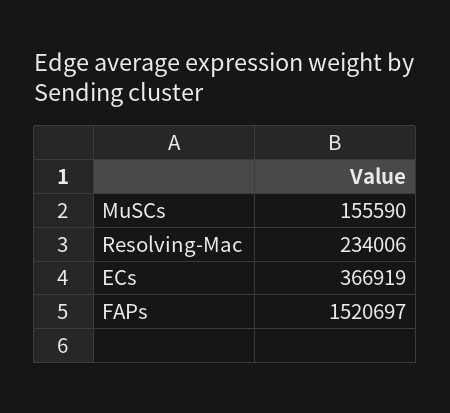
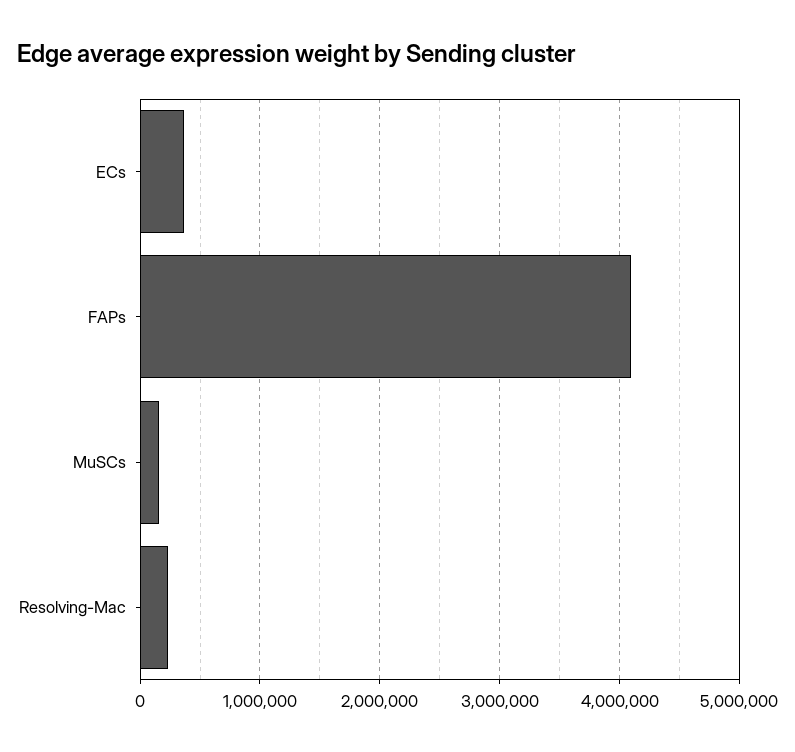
FAPs: 1520697 -> 4100000

